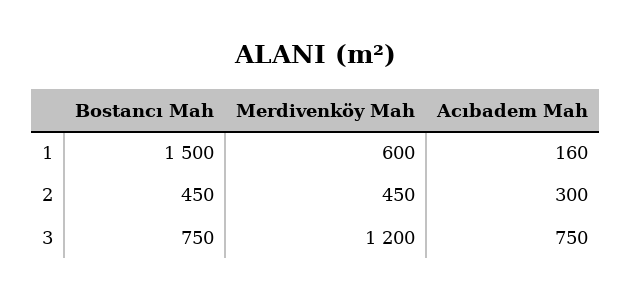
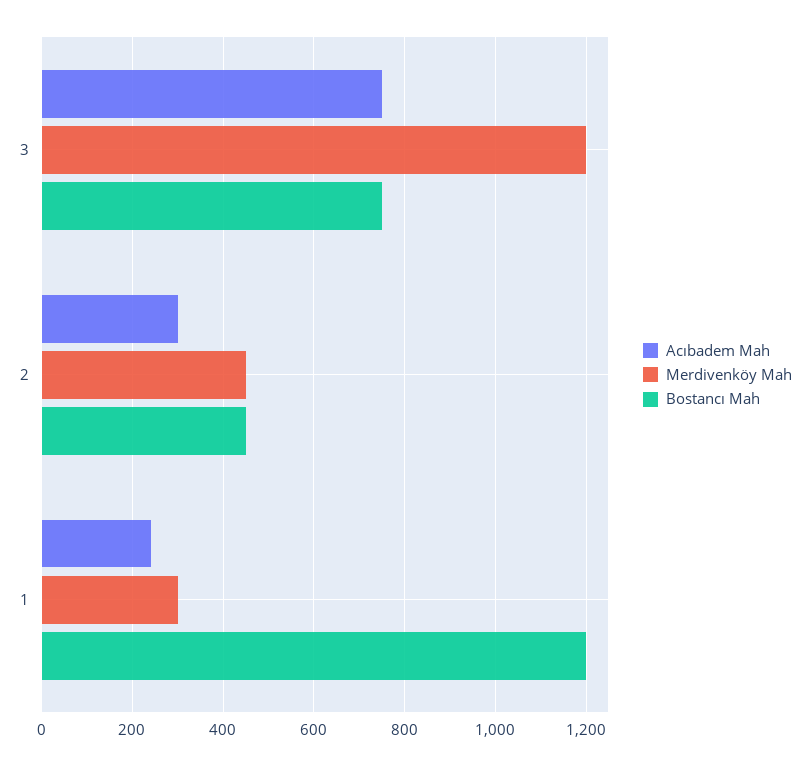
Bostancı Mah, 1: 1500 -> 1200
Merdivenköy Mah, 1: 600 -> 300
Acıbadem Mah, 1: 160 -> 240

